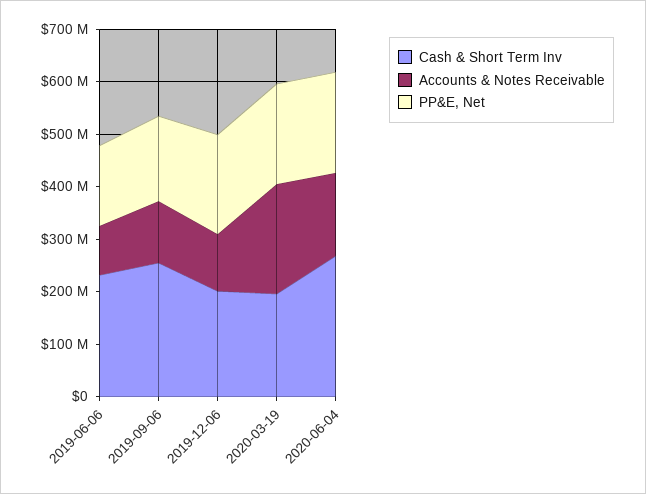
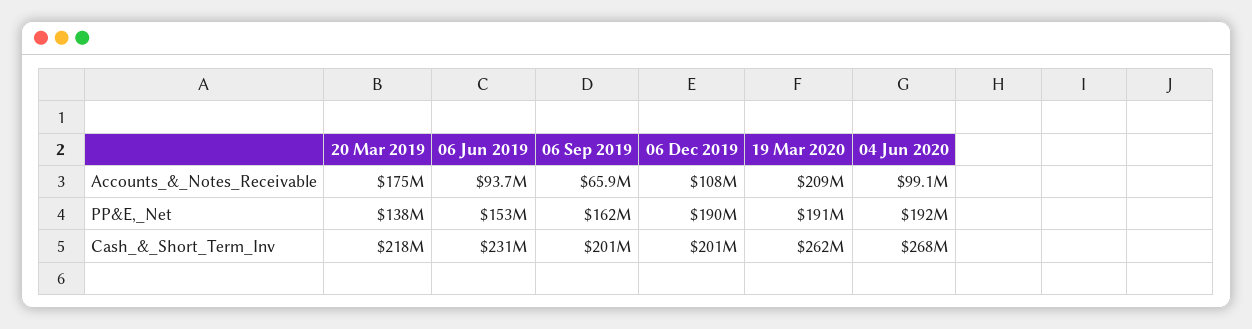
Cash & Short Term Inv, 2019-09-06: 260000000 -> 201000000
Accounts & Notes Receivable, 2019-09-06: 120000000 -> 65900000
Cash & Short Term Inv, 2020-03-19: 200000000 -> 262000000
Accounts & Notes Receivable, 2020-06-04: 160000000 -> 99100000
Accounts & Notes Receivable, 20 Mar 2019: none -> 175000000
PP&E, Net, 20 Mar 2019: none -> 138000000
Cash & Short Term Inv, 20 Mar 2019: none -> 218000000

